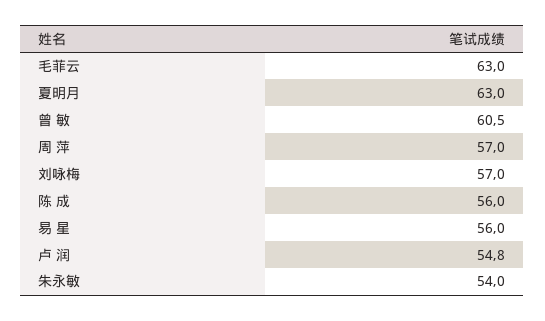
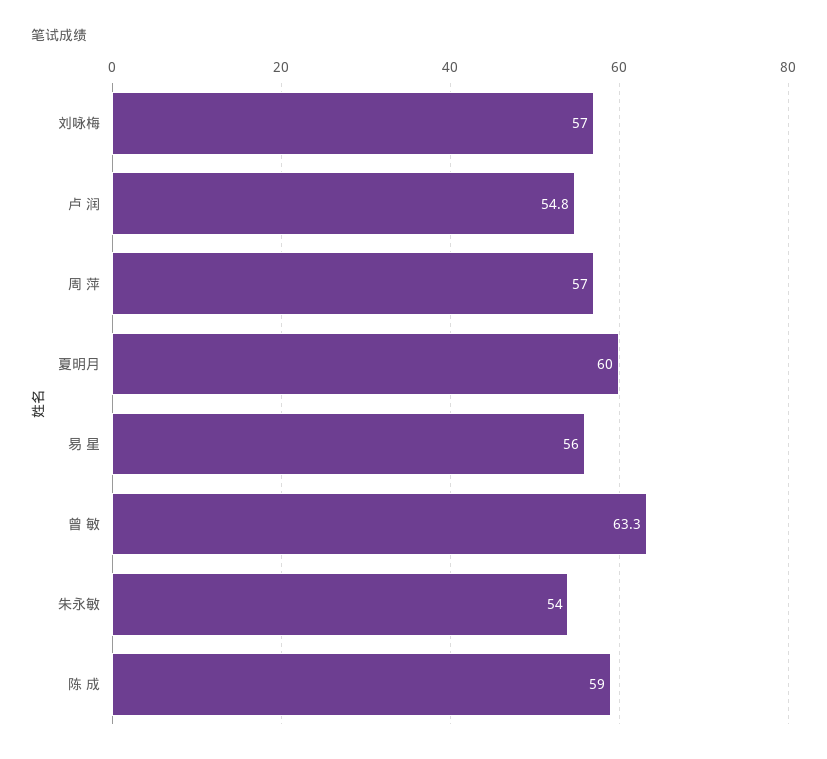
毛菲云: 63 -> none
夏明月: 63 -> 60
曾 敏: 60.5 -> 63.3
陈 成: 56 -> 59

